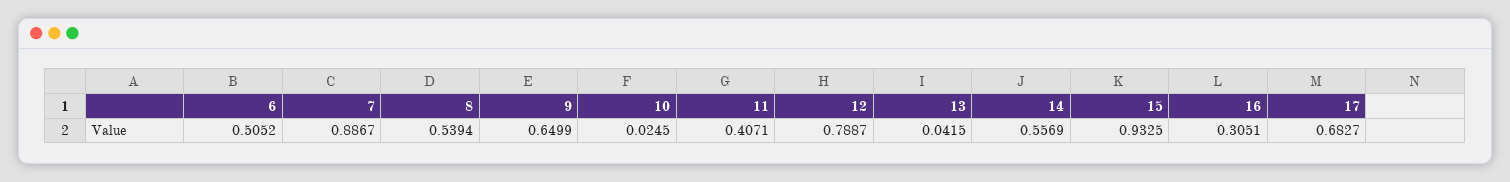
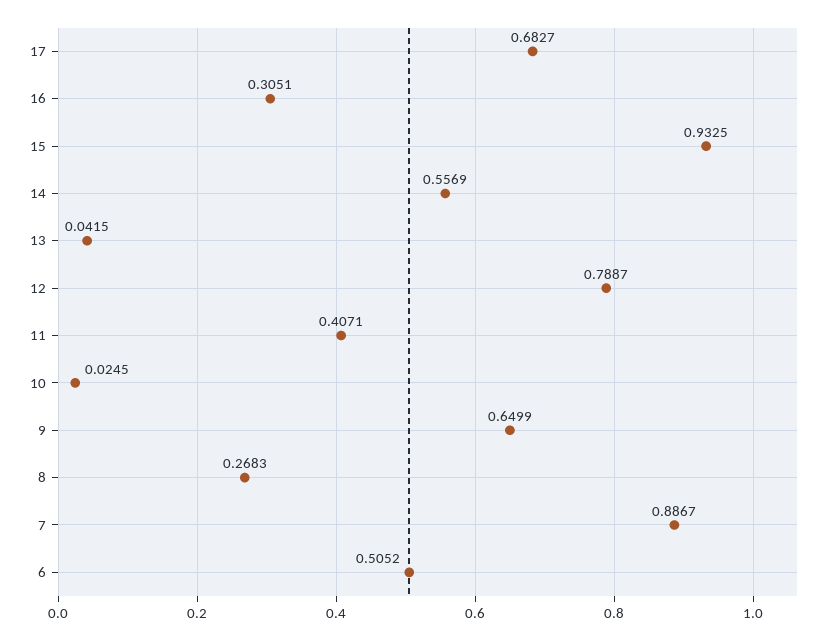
8: 0.5394 -> 0.2683

